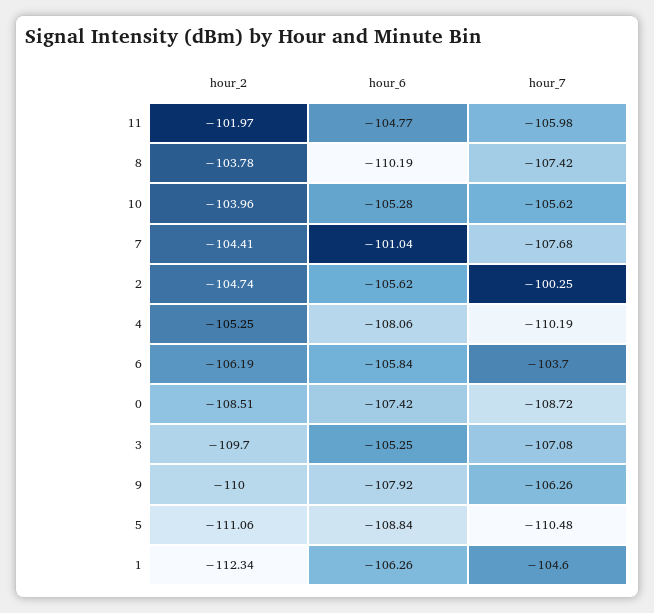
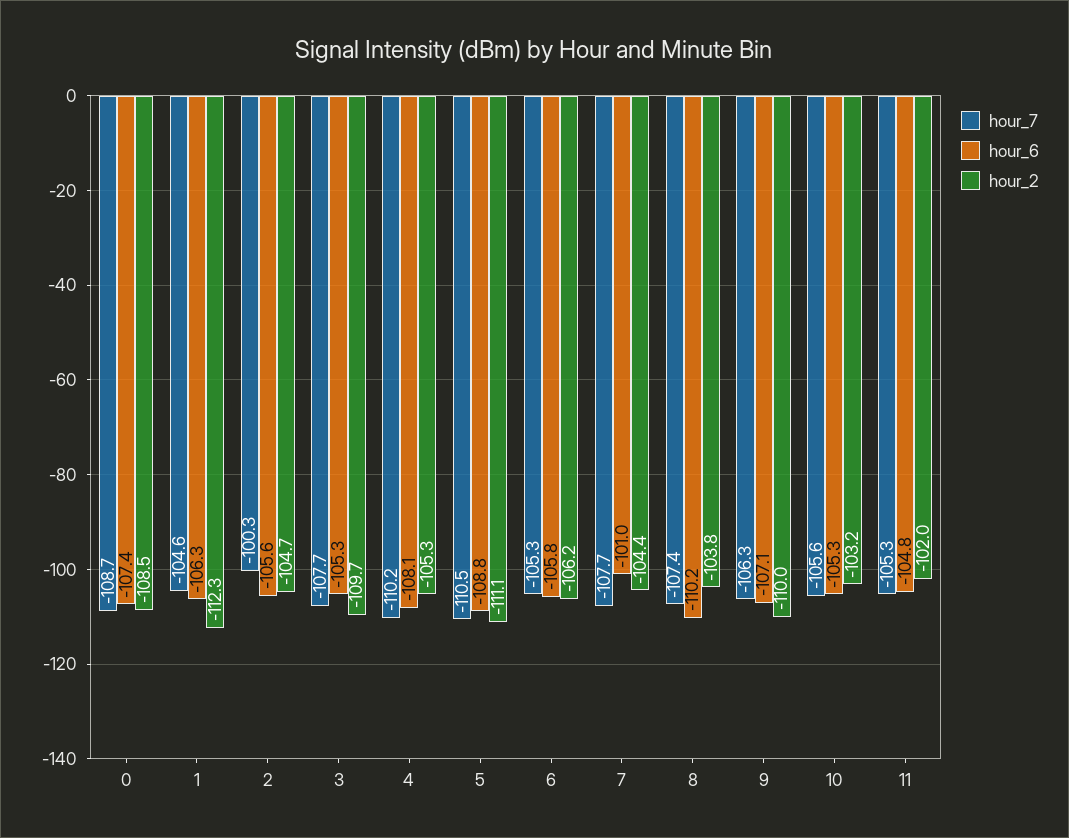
hour_7, 11: -105.98 -> -105.3
hour_2, 10: -103.96 -> -103.2
hour_7, 6: -103.7 -> -105.3
hour_7, 3: -107.08 -> -107.7
hour_6, 9: -107.92 -> -107.1

